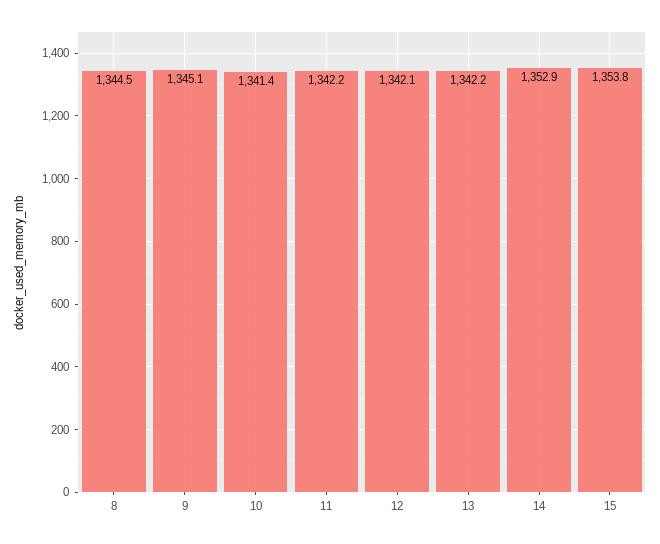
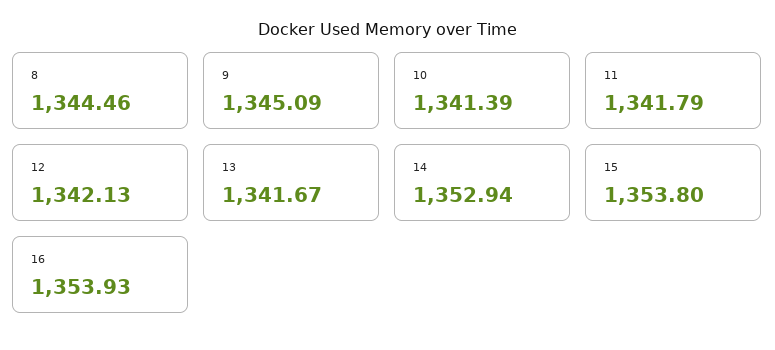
11: 1342.2 -> 1341.79
13: 1342.2 -> 1341.67
16: none -> 1353.93

